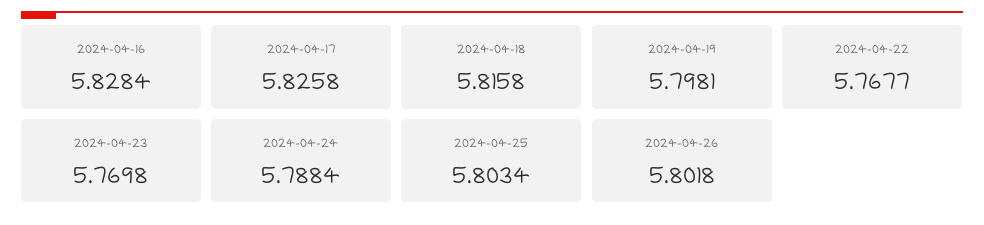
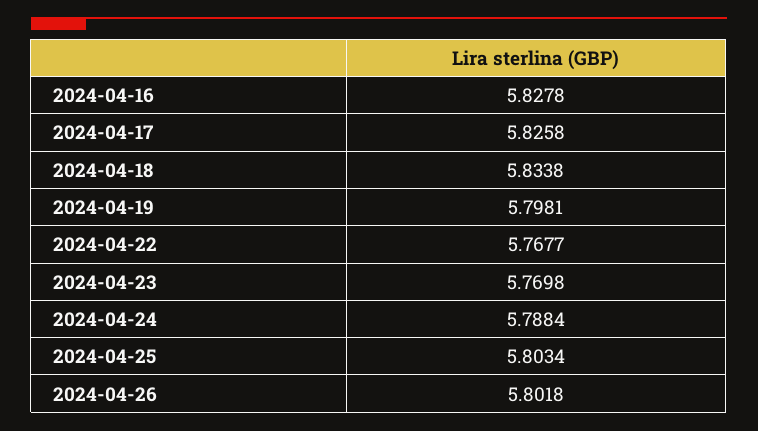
2024-04-16: 5.8284 -> 5.8278
2024-04-18: 5.8158 -> 5.8338

